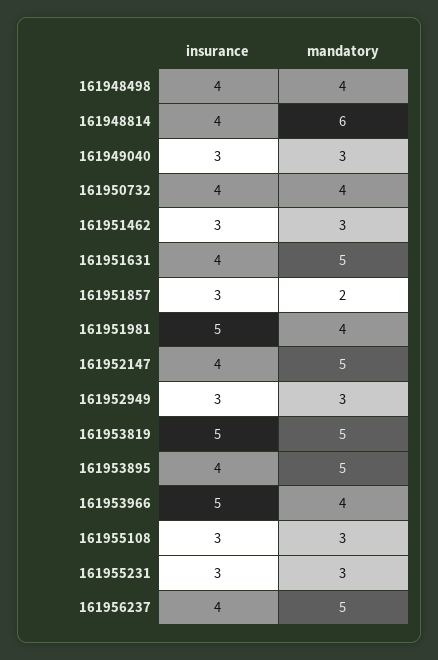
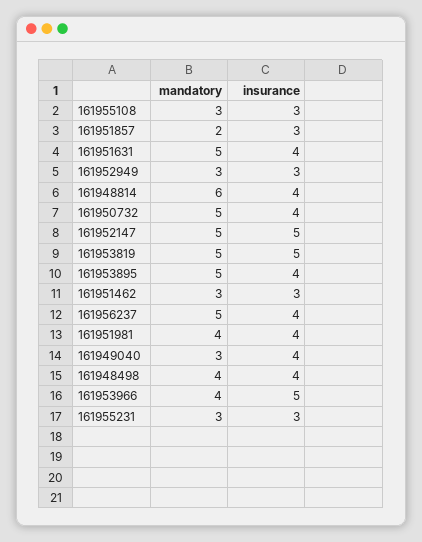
insurance, 161949040: 3 -> 4
mandatory, 161950732: 4 -> 5
insurance, 161951981: 5 -> 4
insurance, 161952147: 4 -> 5

